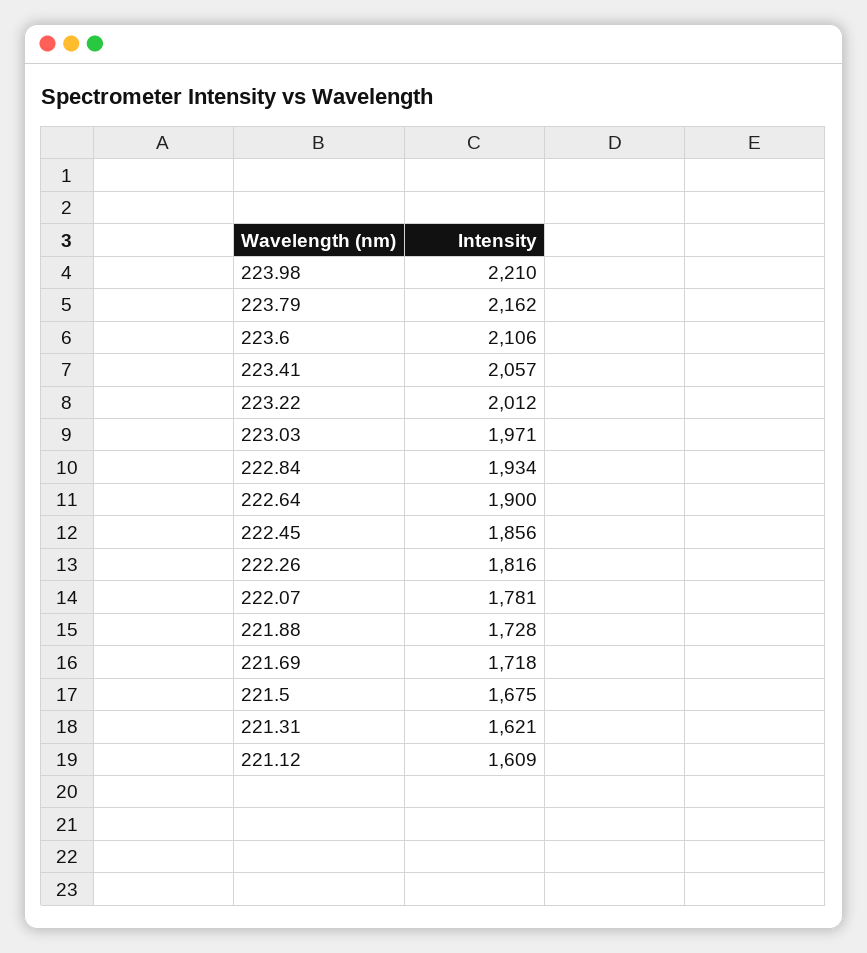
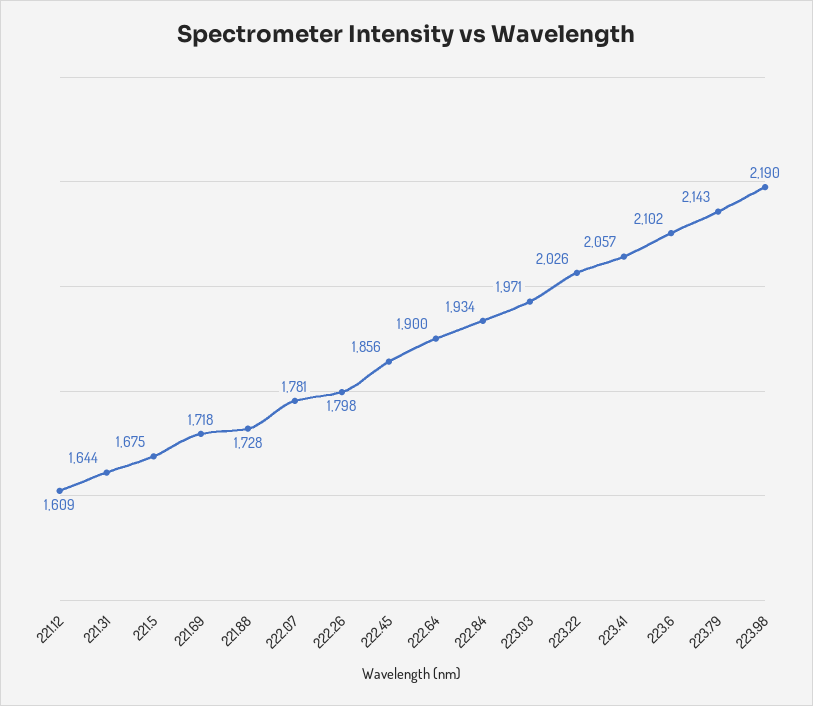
223.98: 2210 -> 2190
223.79: 2162 -> 2143
223.6: 2106 -> 2102
223.22: 2012 -> 2026
222.26: 1816 -> 1798
221.31: 1621 -> 1644

